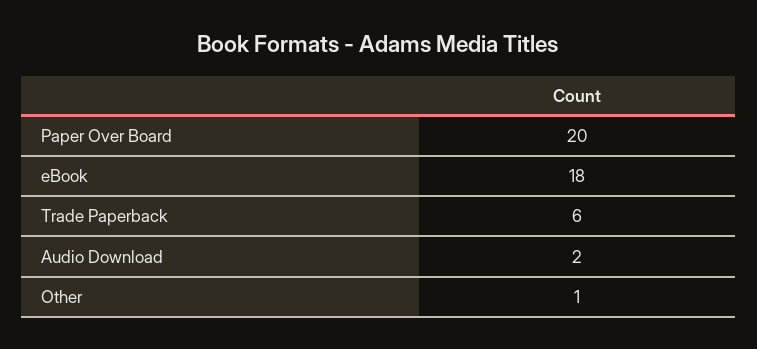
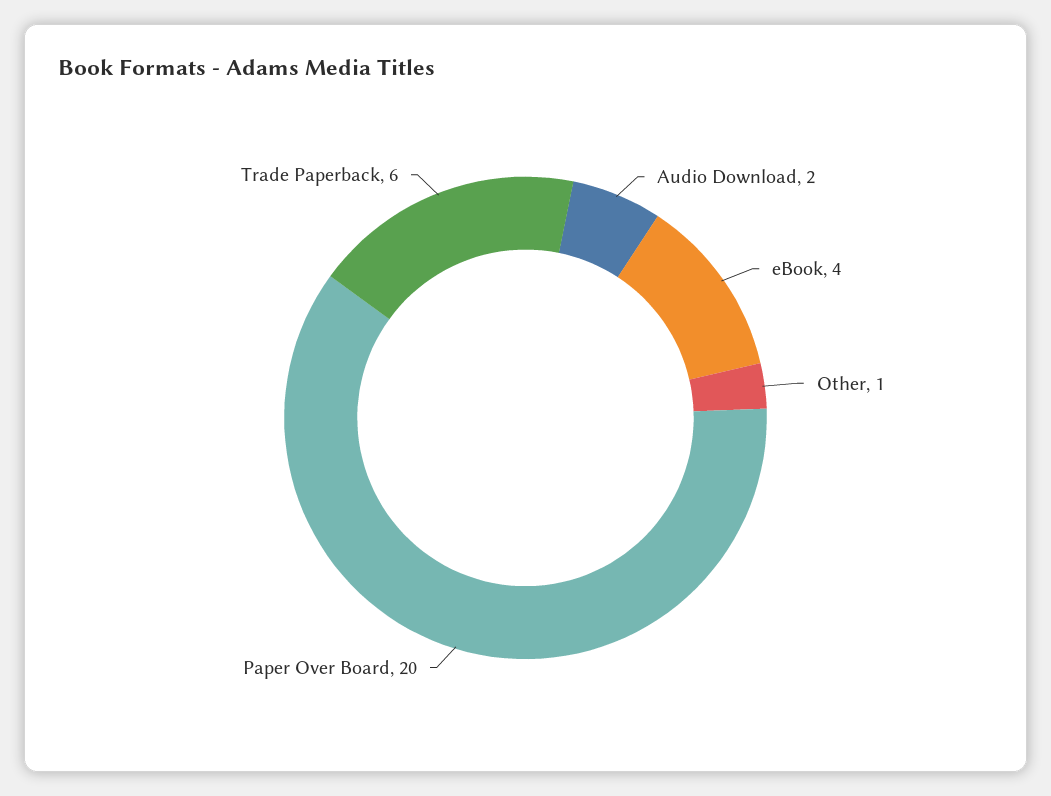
eBook: 18 -> 4

